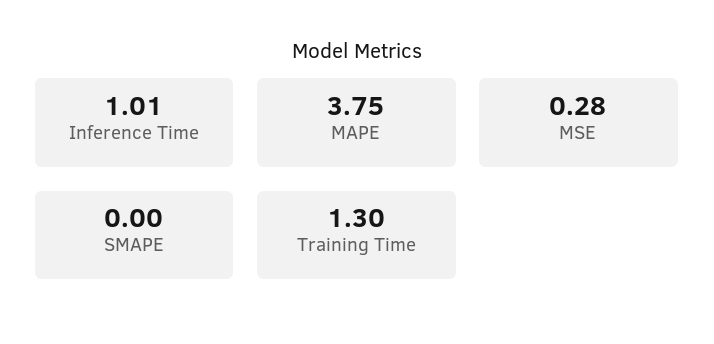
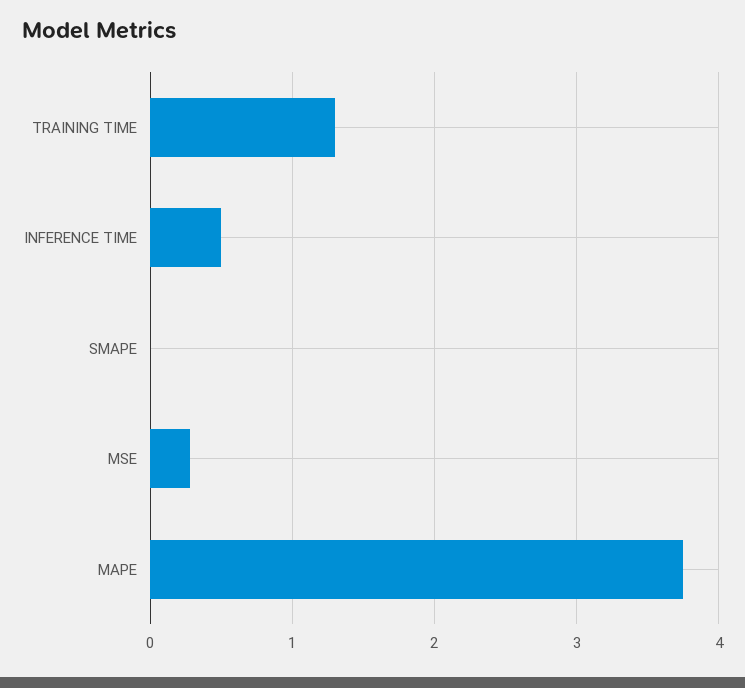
Inference Time: 1.01 -> 0.5

